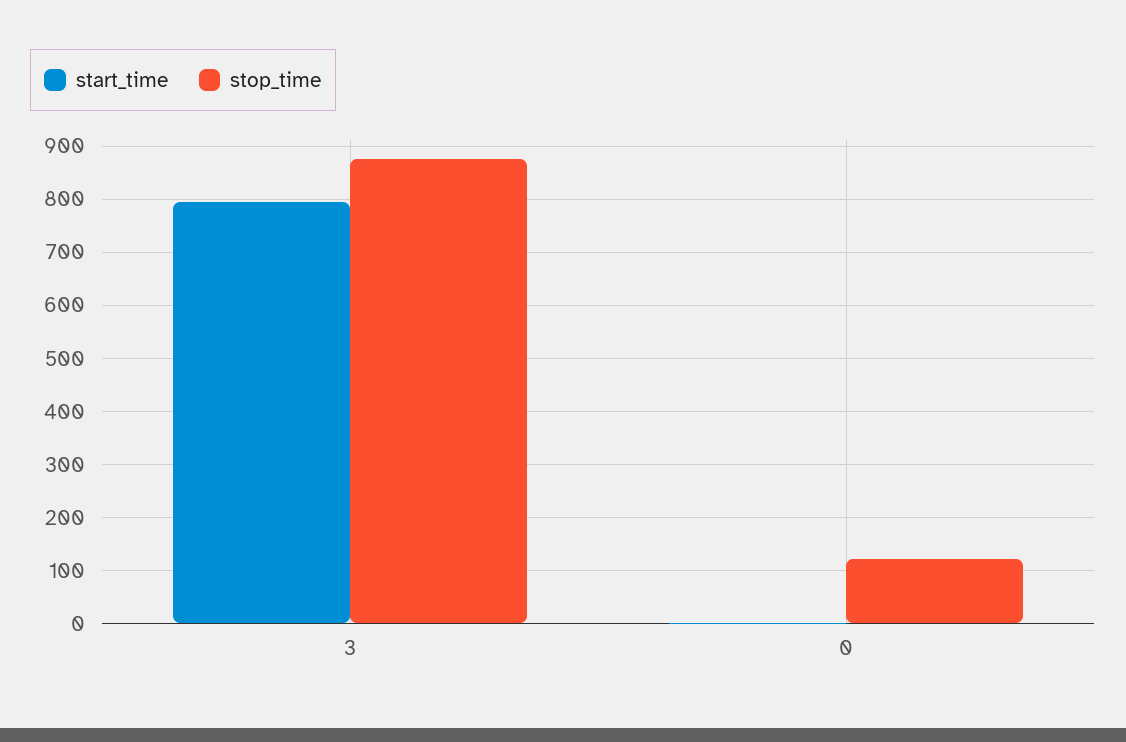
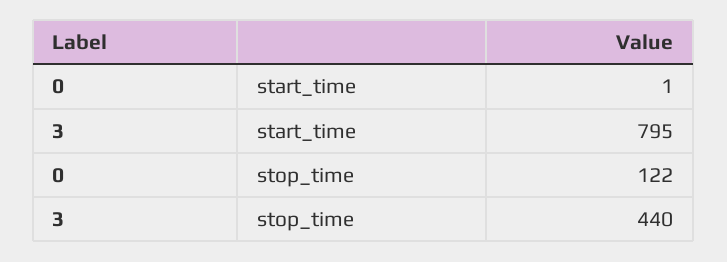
stop_time, 3: 880 -> 440

